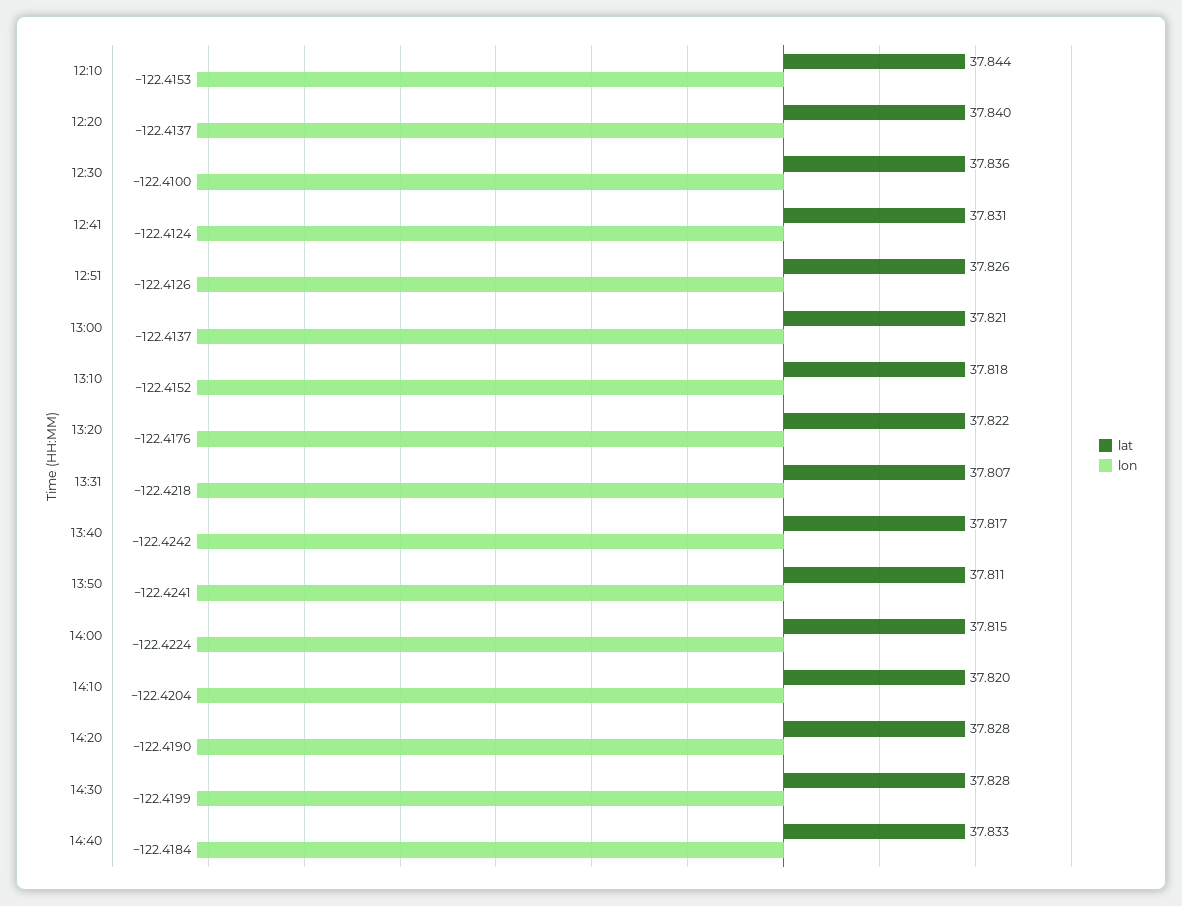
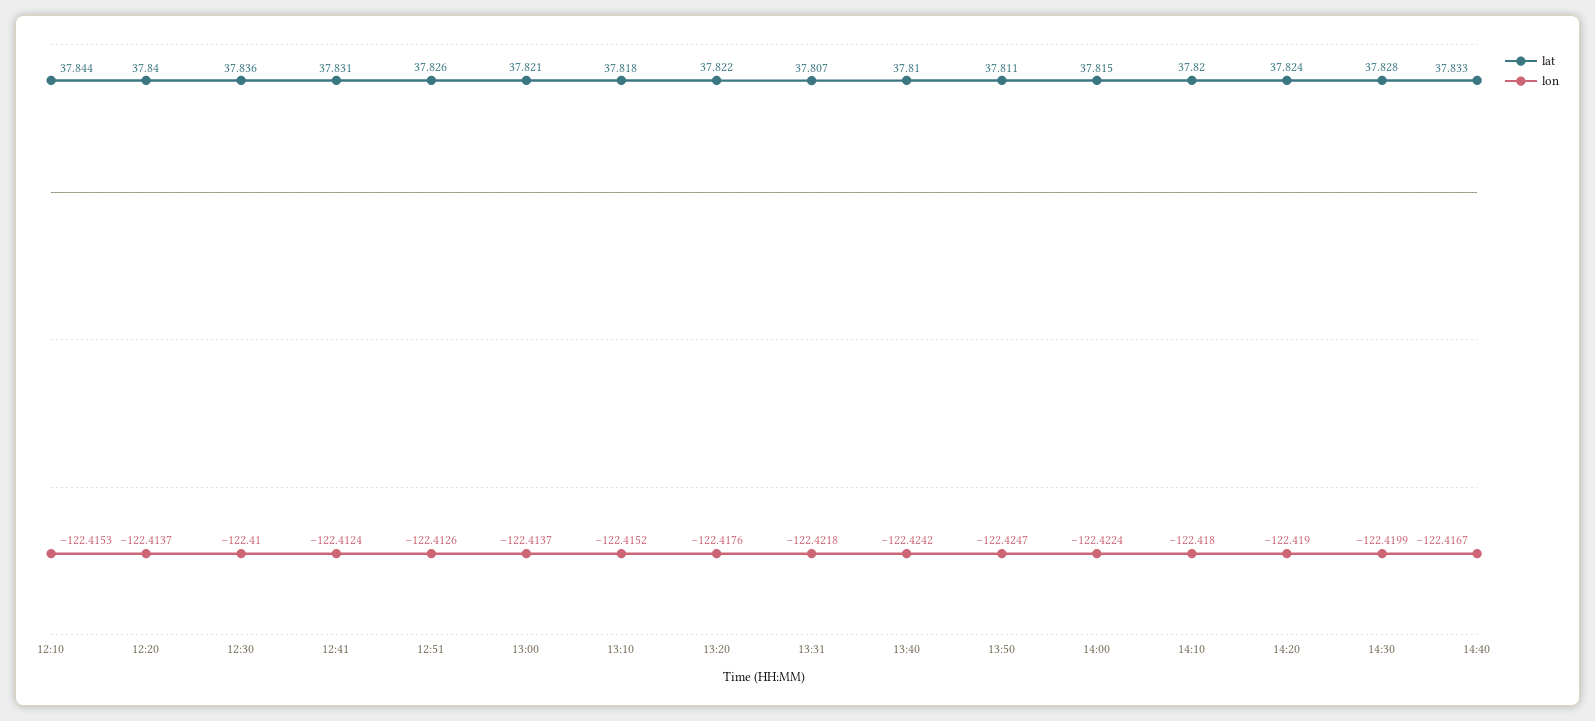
lat, 13:40: 37.817 -> 37.81
lon, 13:50: -122.4241 -> -122.4247
lon, 14:10: -122.4204 -> -122.418
lat, 14:20: 37.828 -> 37.824
lon, 14:40: -122.4184 -> -122.4167

